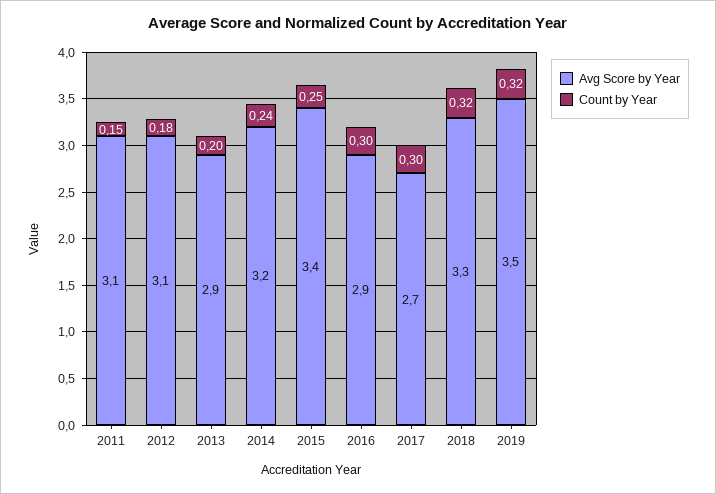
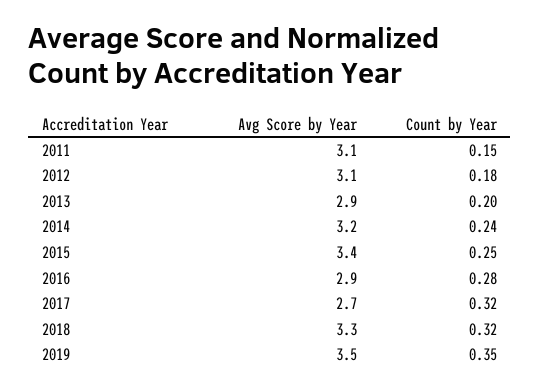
Count by Year, 2016: 0.3 -> 0.28
Count by Year, 2017: 0.3 -> 0.32
Count by Year, 2019: 0.32 -> 0.35

